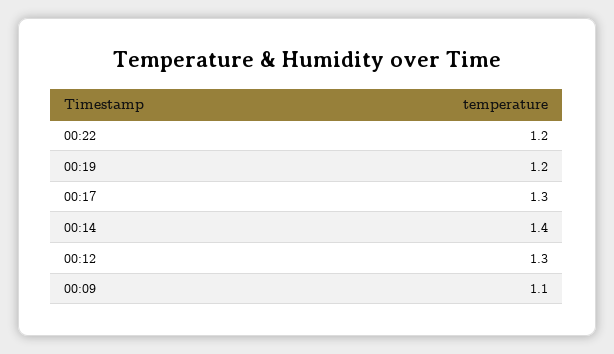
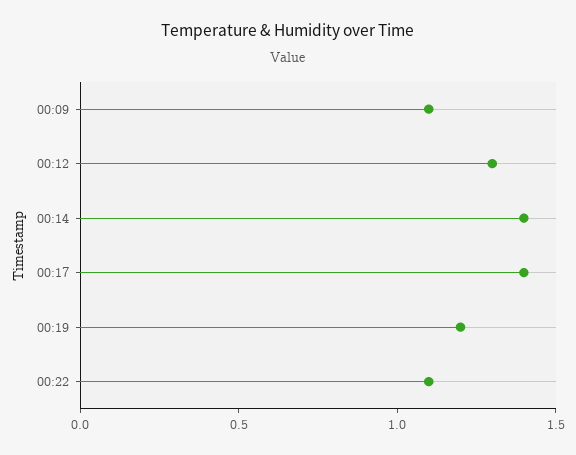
00:22: 1.2 -> 1.1
00:17: 1.3 -> 1.4

